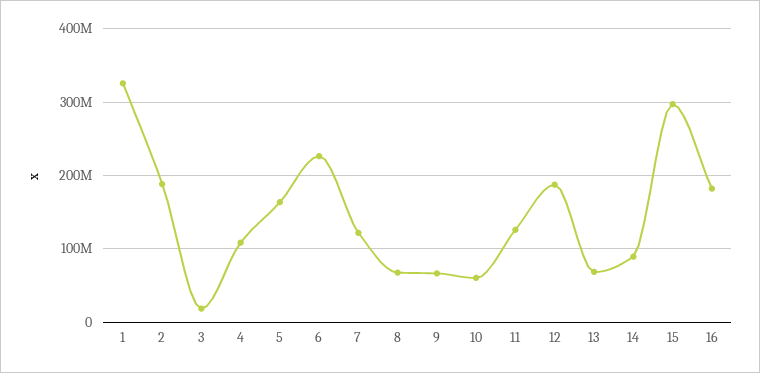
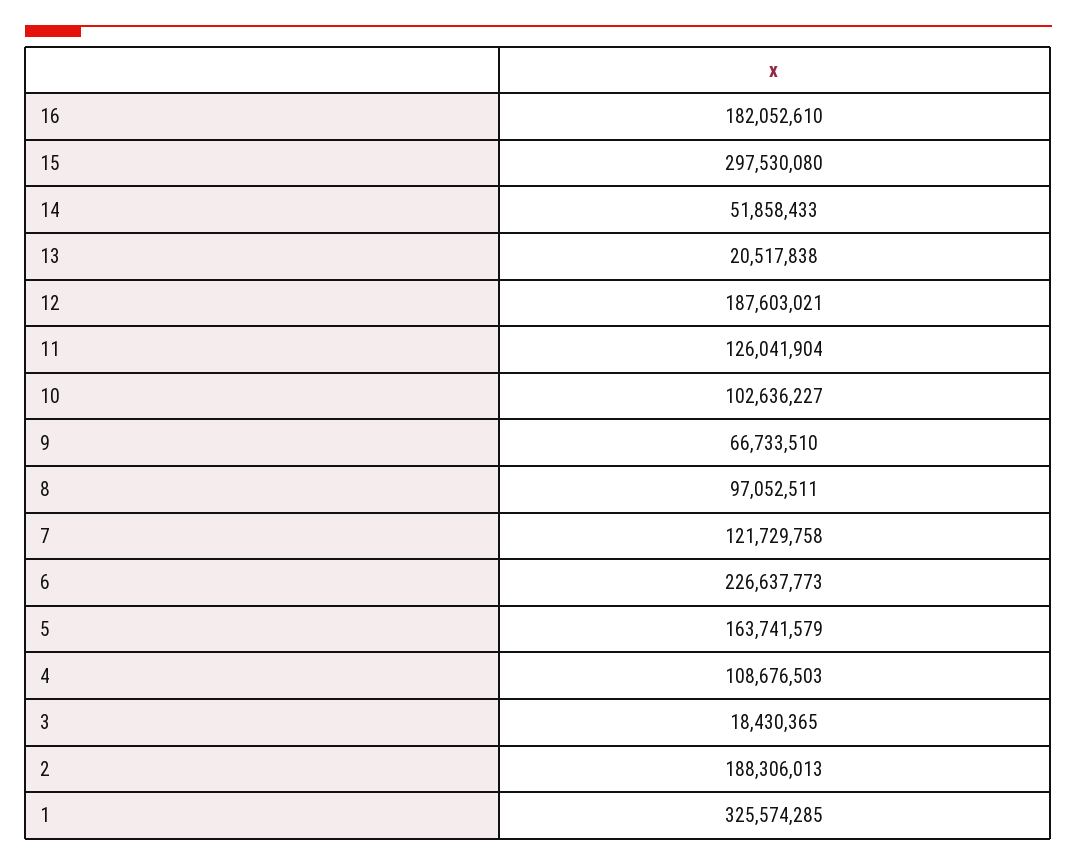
8: 70000000 -> 97052511
10: 60000000 -> 102636227
13: 70000000 -> 20517838
14: 90000000 -> 51858433

